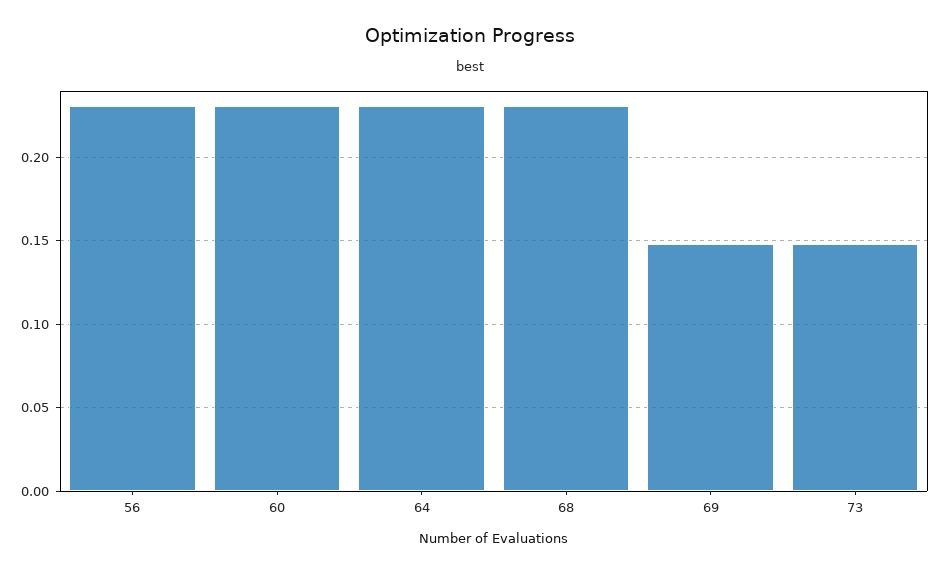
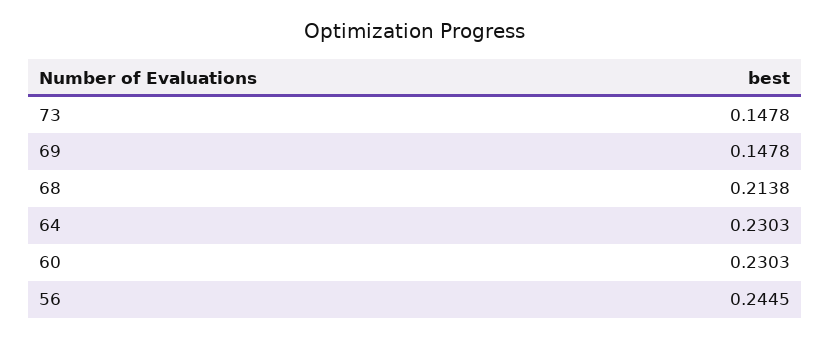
56: 0.23 -> 0.2445
68: 0.23 -> 0.2138

